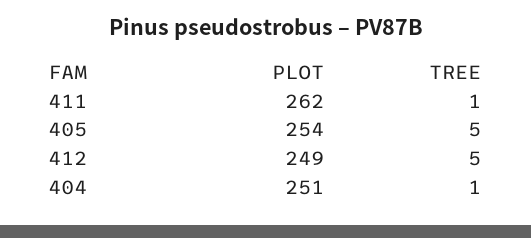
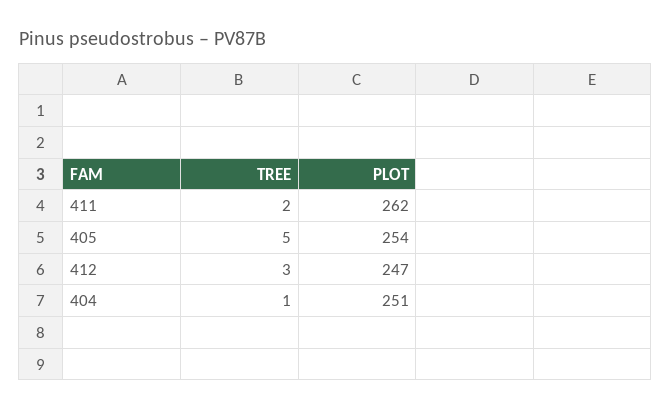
TREE, 411: 1 -> 2
PLOT, 412: 249 -> 247
TREE, 412: 5 -> 3

